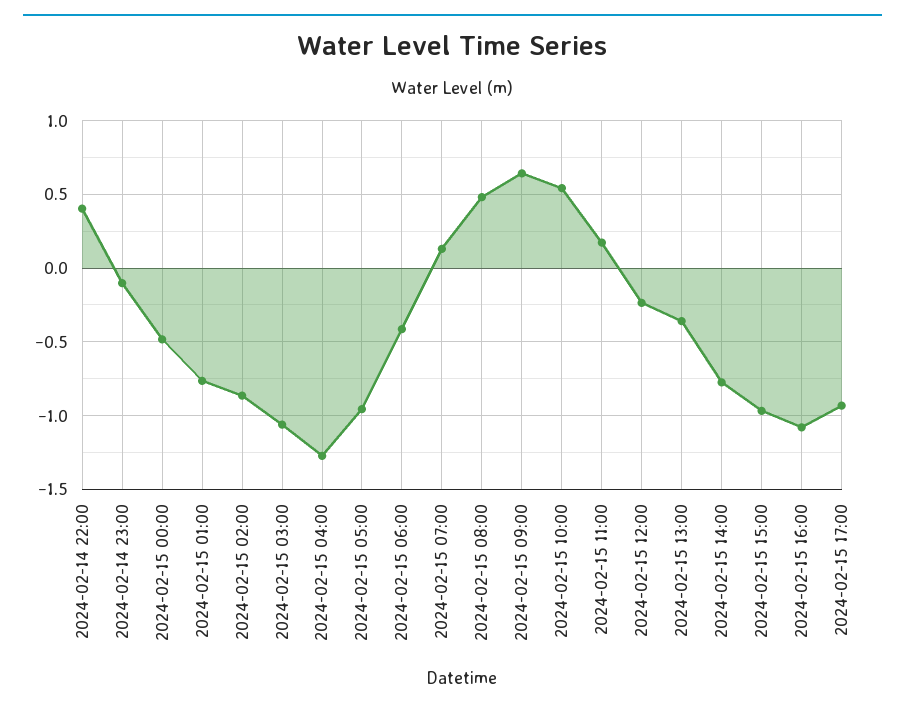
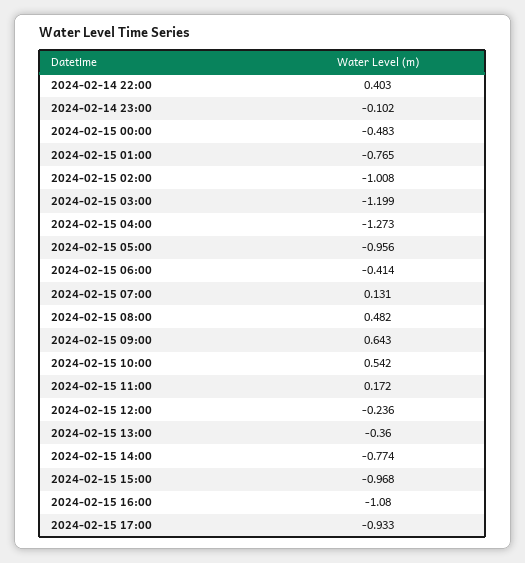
2024-02-15 02:00: -0.85 -> -1.008
2024-02-15 03:00: -1.05 -> -1.199

